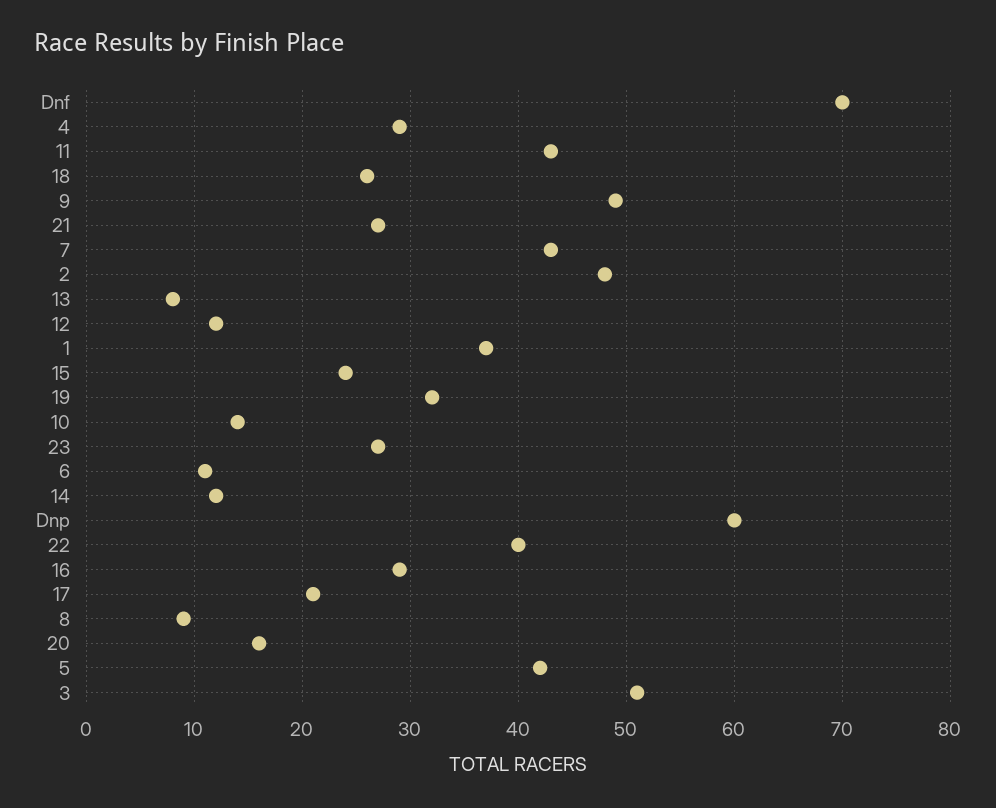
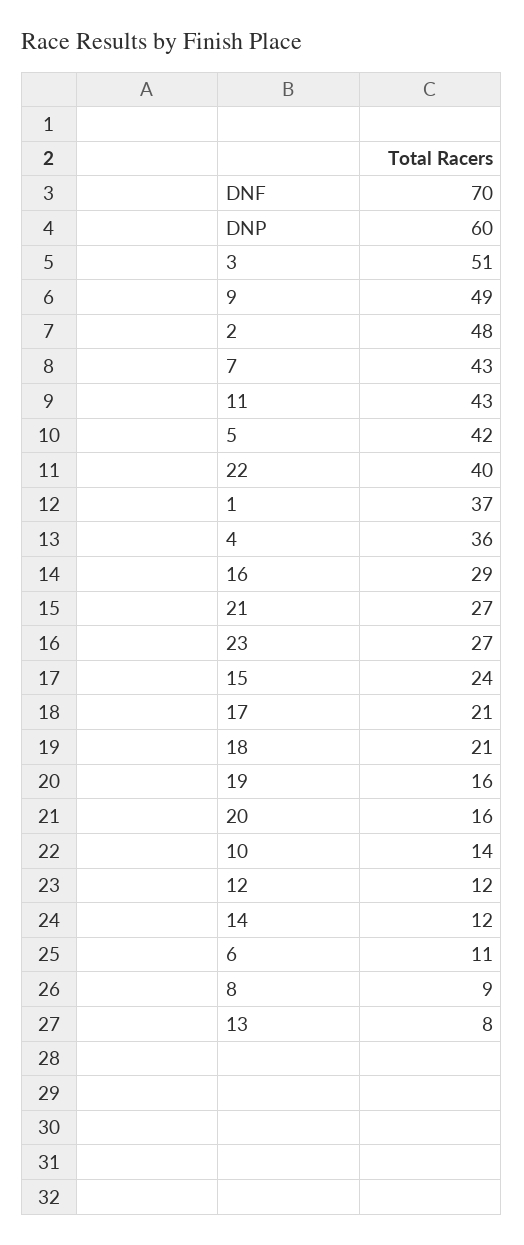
4: 29 -> 36
18: 26 -> 21
19: 32 -> 16

